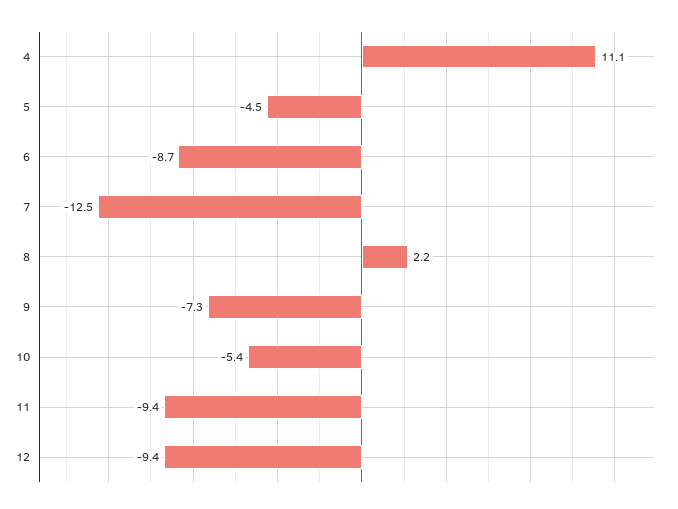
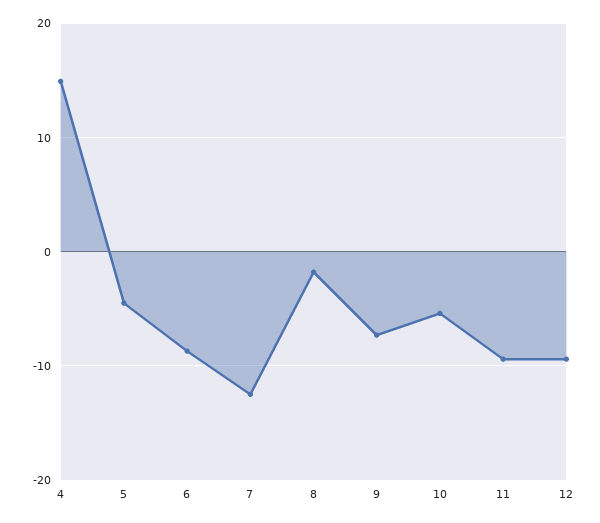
4: 11.1 -> 15
8: 2.2 -> -2

